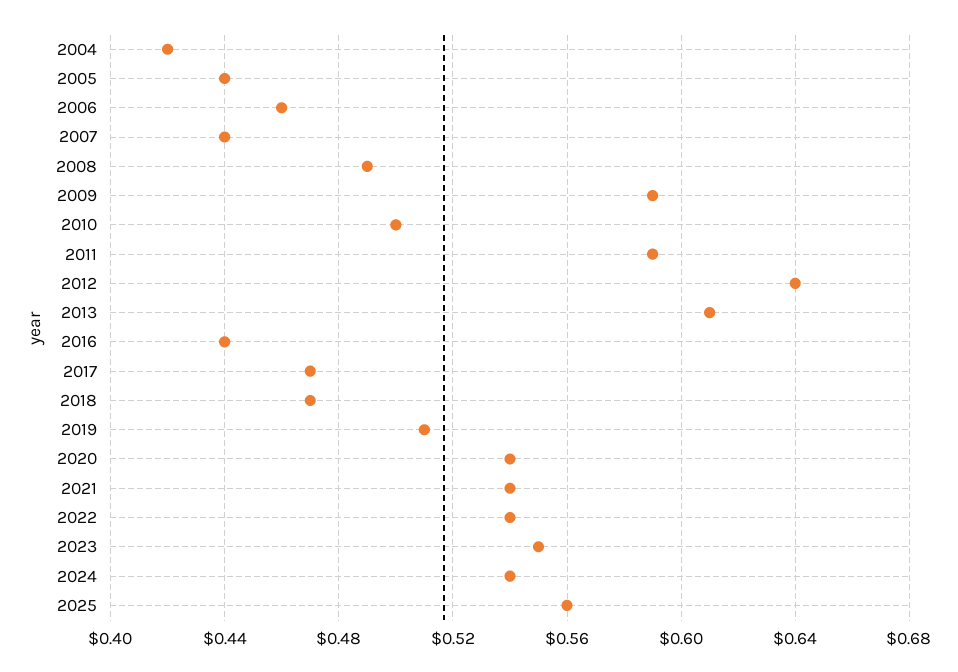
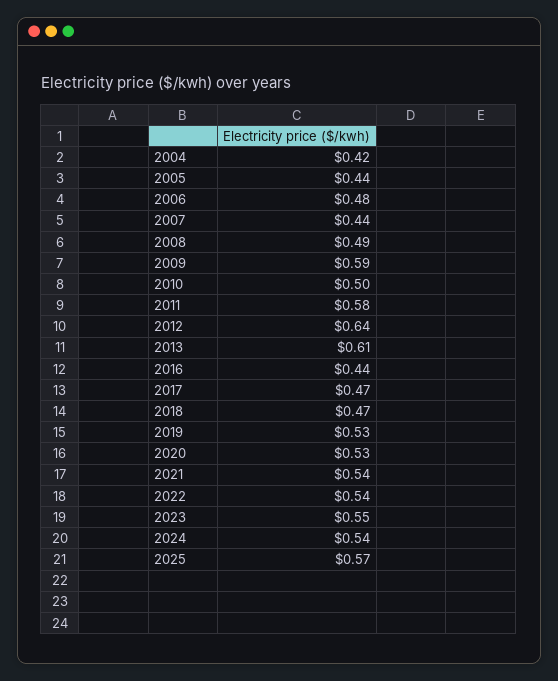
2006: 0.46 -> 0.48
2011: 0.59 -> 0.58
2019: 0.51 -> 0.53
2020: 0.54 -> 0.53
2025: 0.56 -> 0.57

